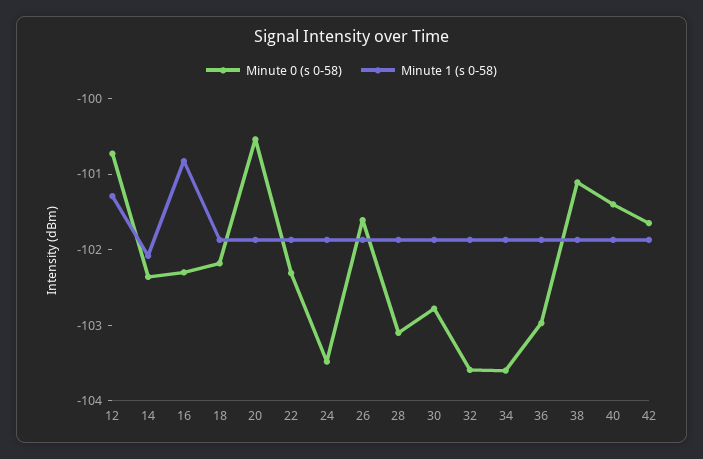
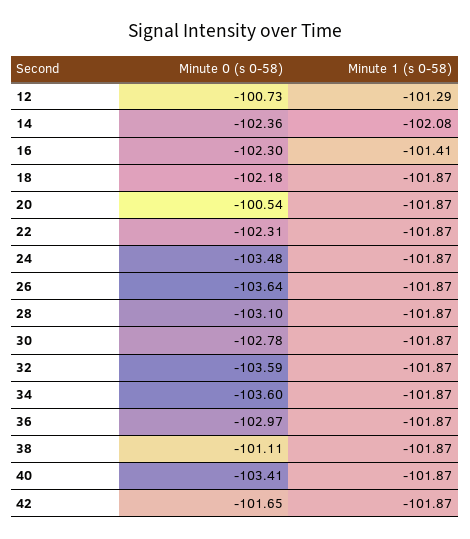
Minute 1 (s 0-58), 16: -100.8 -> -101.41
Minute 0 (s 0-58), 26: -101.6 -> -103.64
Minute 0 (s 0-58), 40: -101.4 -> -103.41

